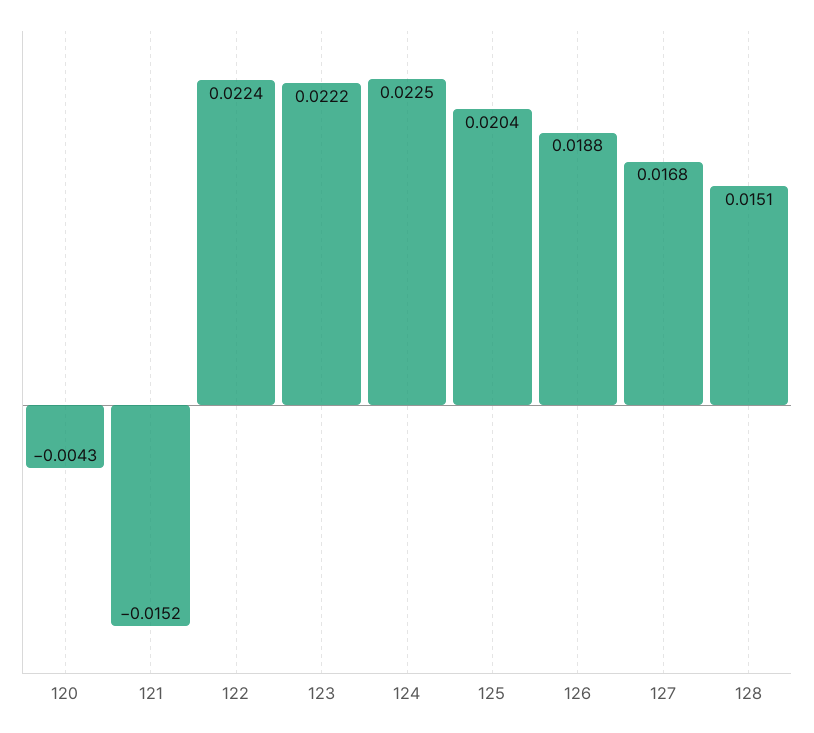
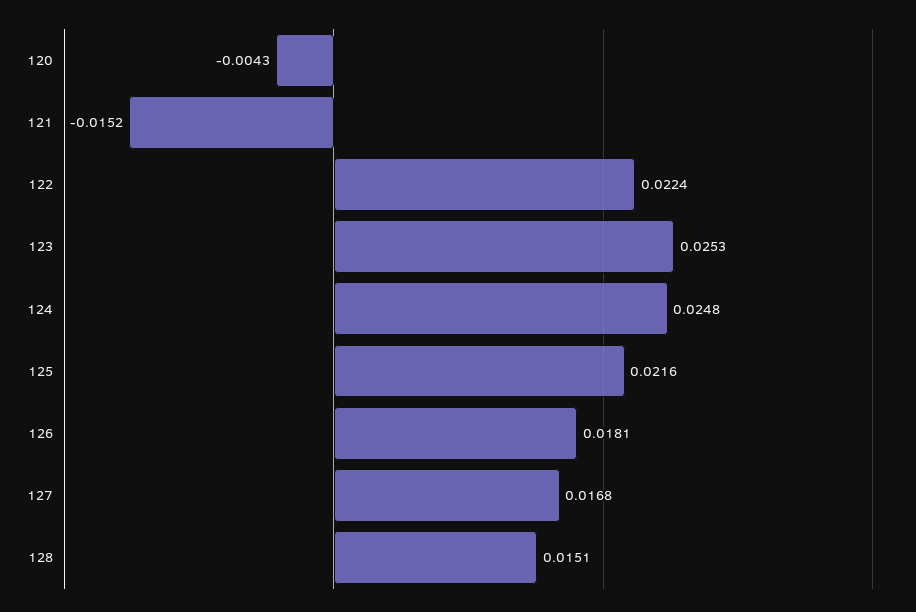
123: 0.0222 -> 0.0253
124: 0.0225 -> 0.0248
125: 0.0204 -> 0.0216
126: 0.0188 -> 0.0181

